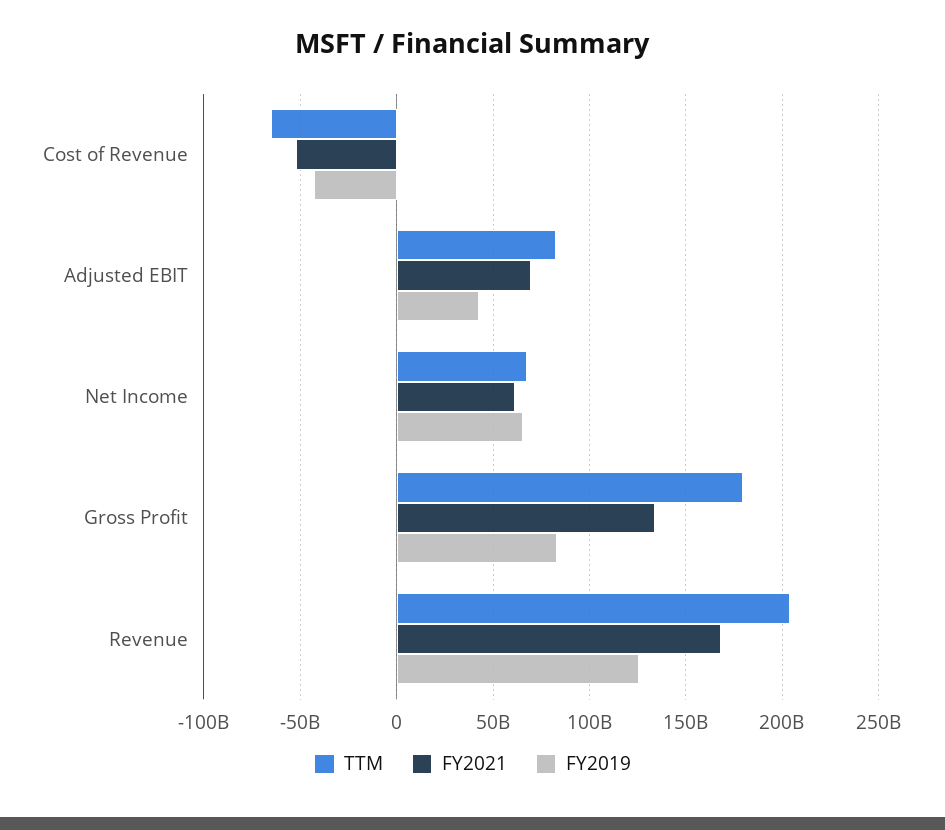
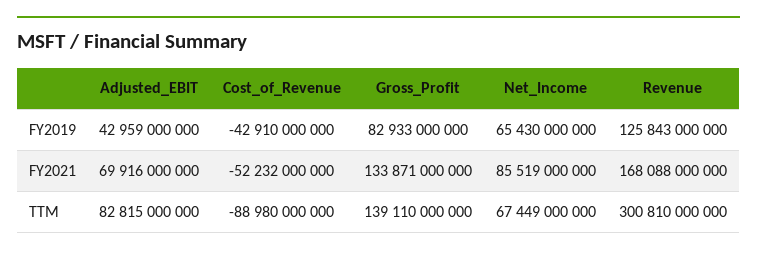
TTM, Cost of Revenue: -65000000000 -> -88980000000
FY2021, Net Income: 60000000000 -> 85519000000
TTM, Gross Profit: 180000000000 -> 139110000000
TTM, Revenue: 205000000000 -> 300810000000

